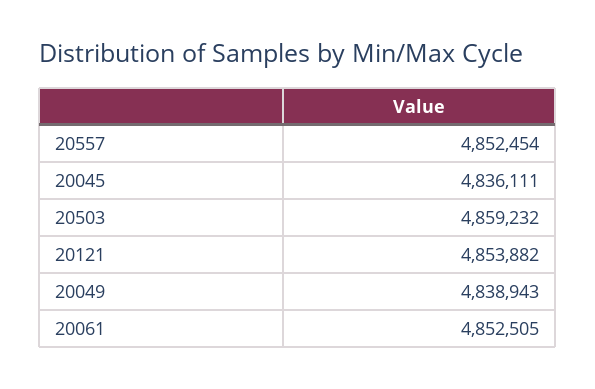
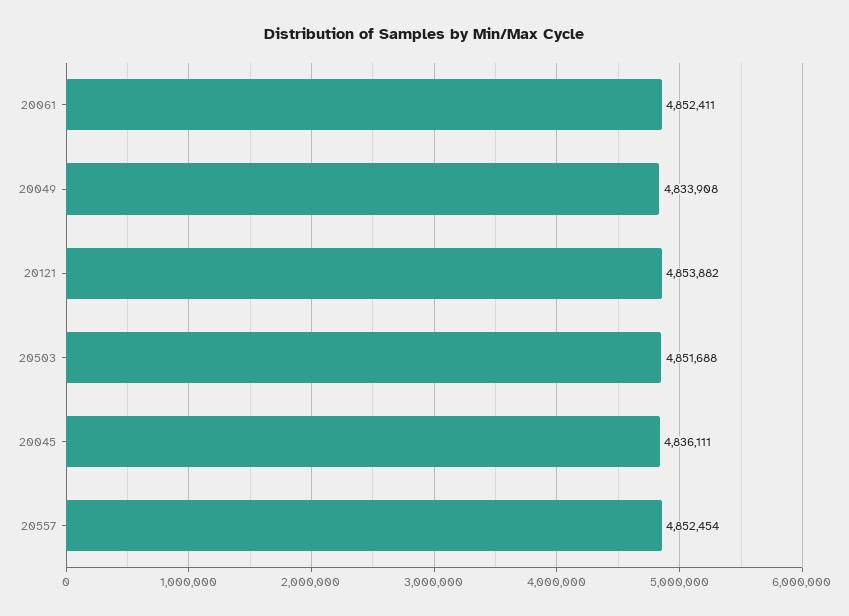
20503: 4859232 -> 4851688
20049: 4838943 -> 4833908
20061: 4852505 -> 4852411

